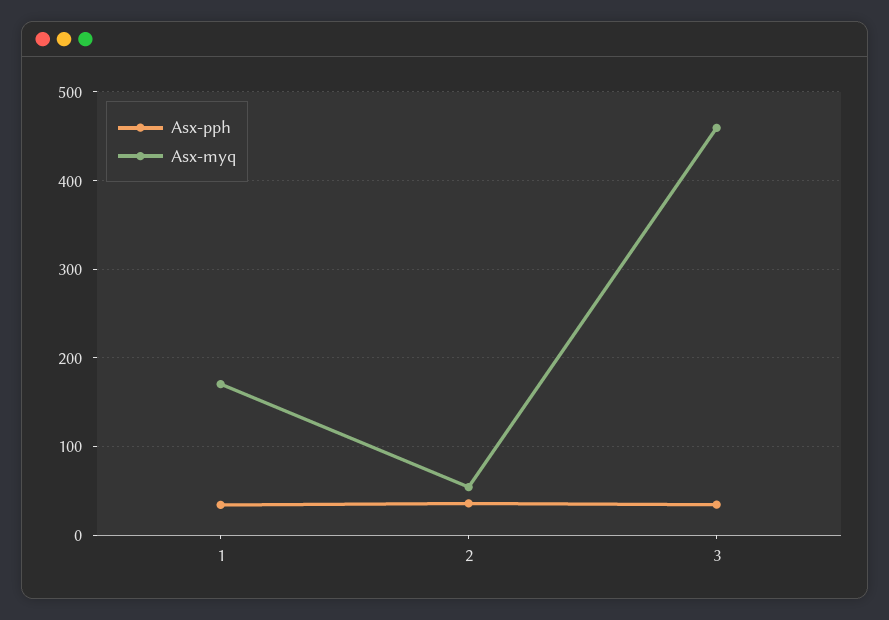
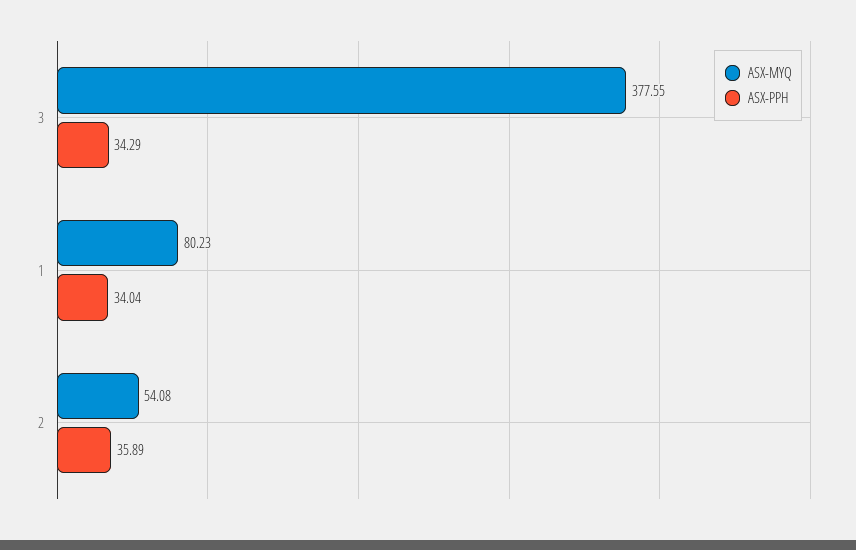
Asx-myq, 1: 170 -> 80.23
Asx-myq, 3: 460 -> 377.55

